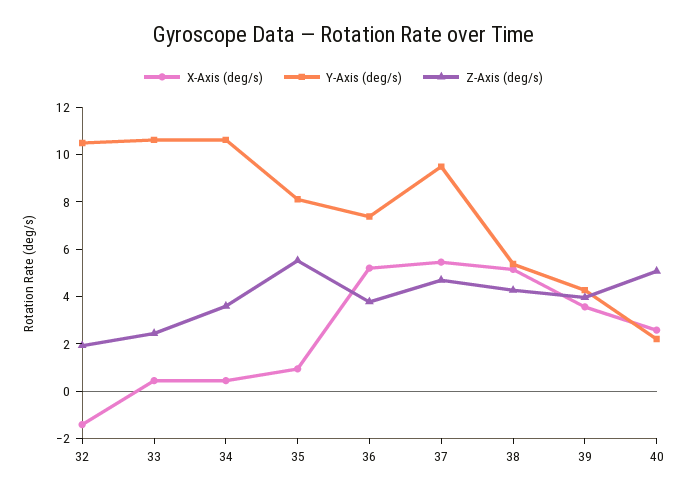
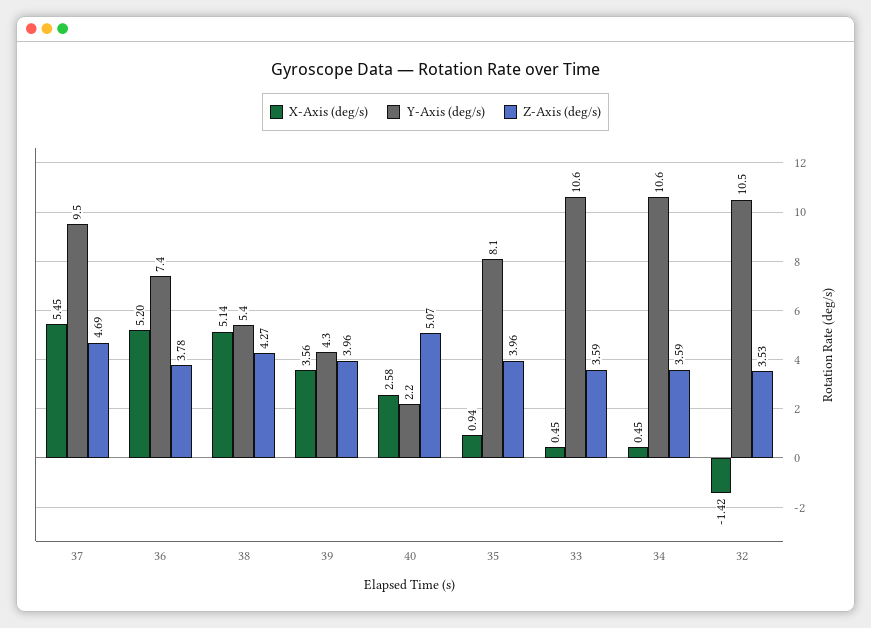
Z-Axis (deg/s), 32: 2 -> 3.53
Z-Axis (deg/s), 33: 2.5 -> 3.59
Z-Axis (deg/s), 35: 5.5 -> 3.96

